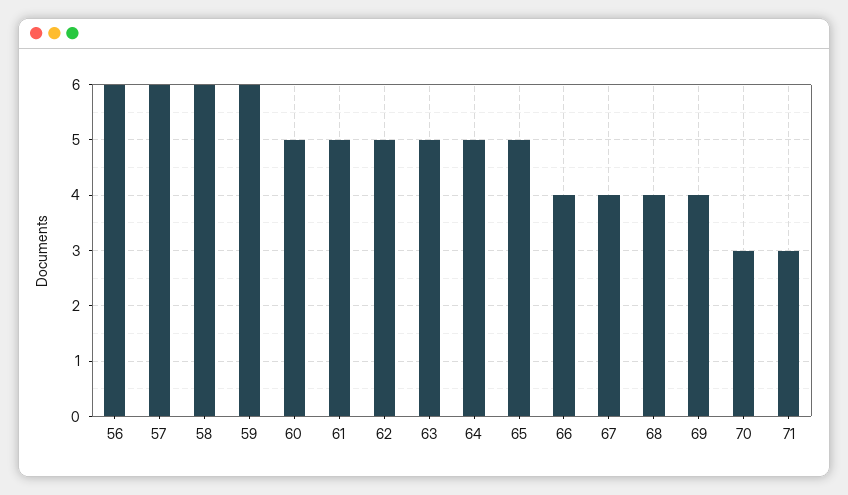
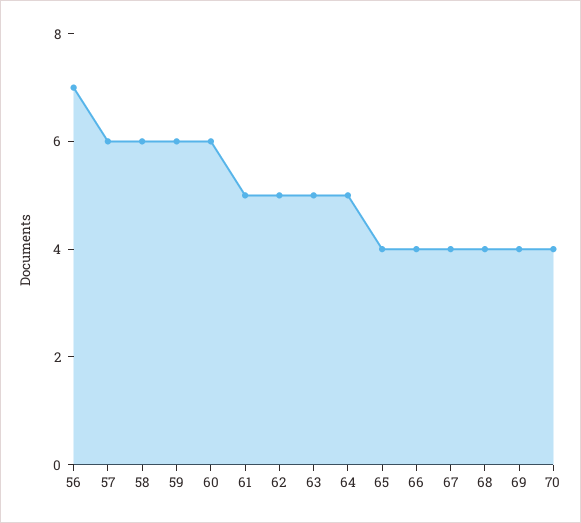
56: 6 -> 7
60: 5 -> 6
65: 5 -> 4
70: 3 -> 4
71: 3 -> none

